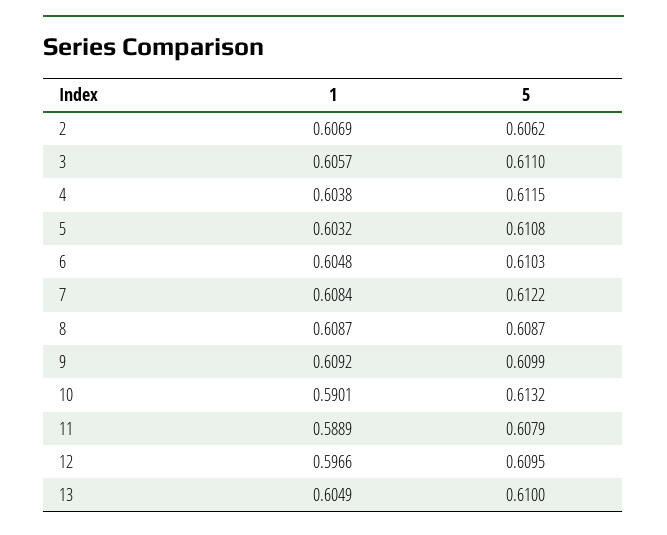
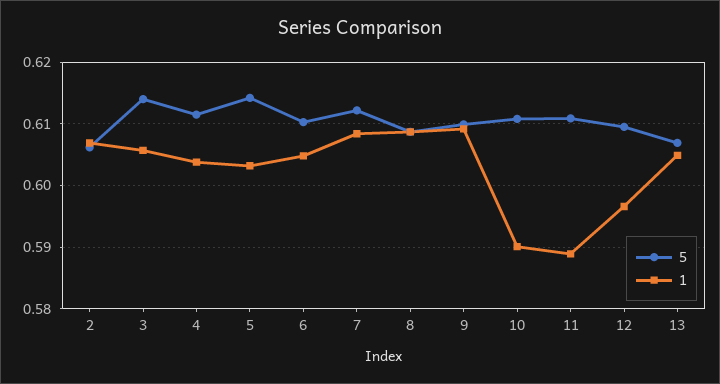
5, 3: 0.611 -> 0.614
5, 5: 0.6108 -> 0.614
5, 10: 0.6132 -> 0.611
5, 11: 0.6079 -> 0.611
5, 13: 0.61 -> 0.607

